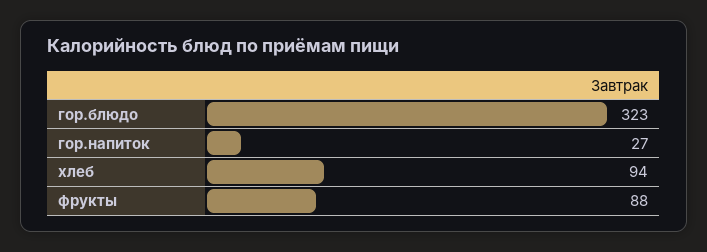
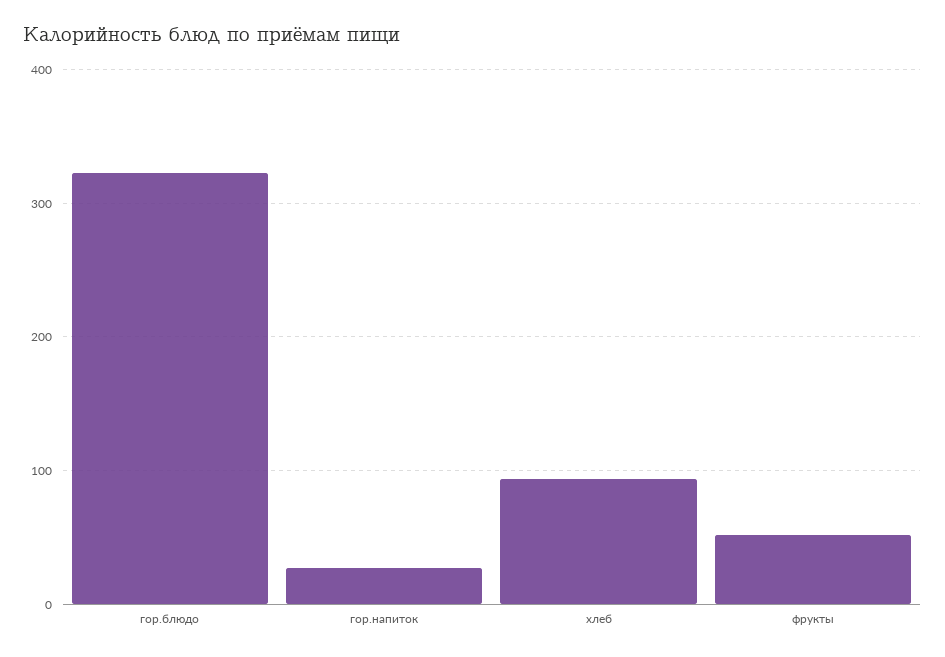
фрукты: 88 -> 50

